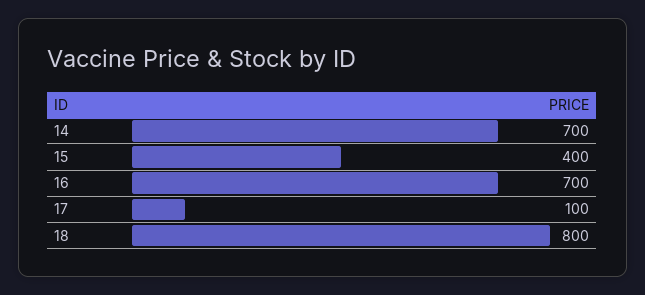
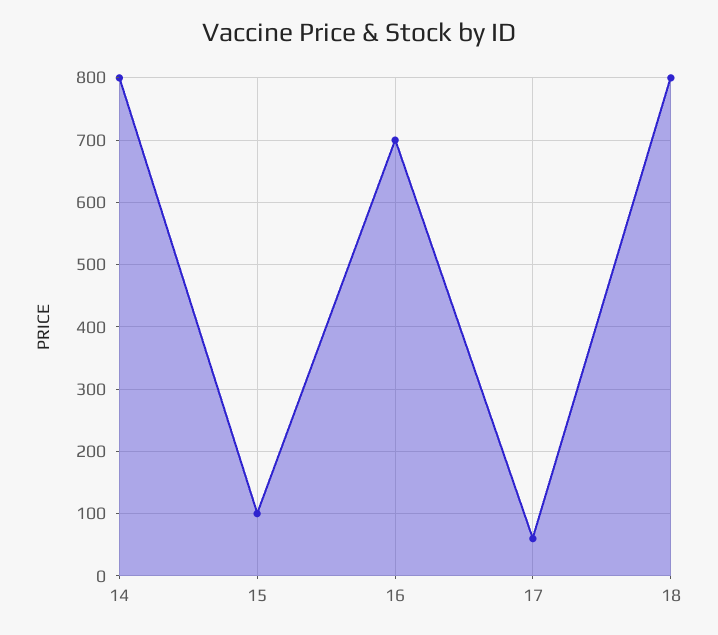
14: 700 -> 800
15: 400 -> 100
17: 100 -> 60

